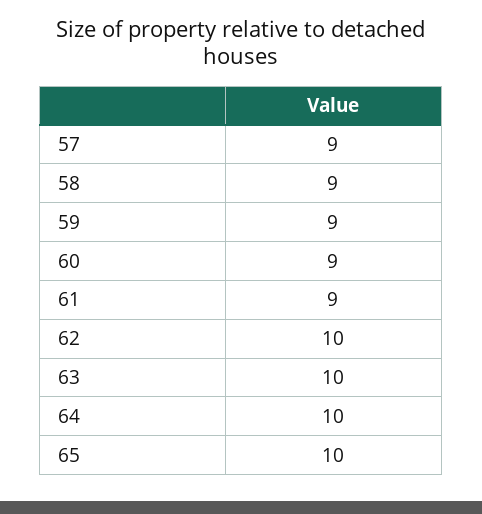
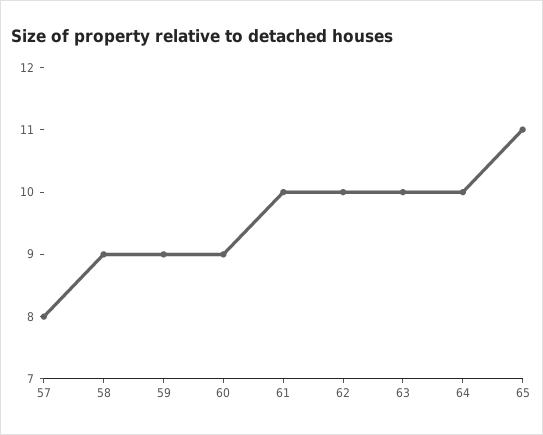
57: 9 -> 8
61: 9 -> 10
65: 10 -> 11

